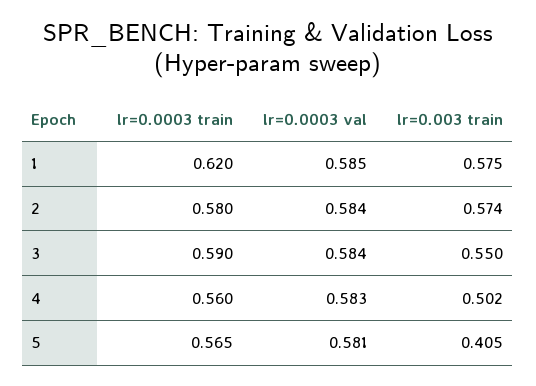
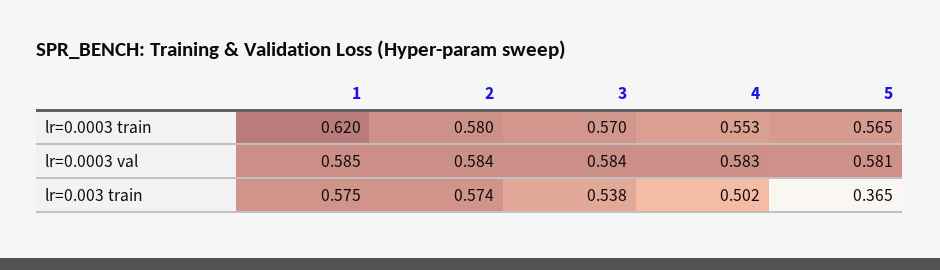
lr=0.0003 train, 3: 0.59 -> 0.57
lr=0.003 train, 3: 0.55 -> 0.538
lr=0.0003 train, 4: 0.56 -> 0.553
lr=0.003 train, 5: 0.405 -> 0.365

